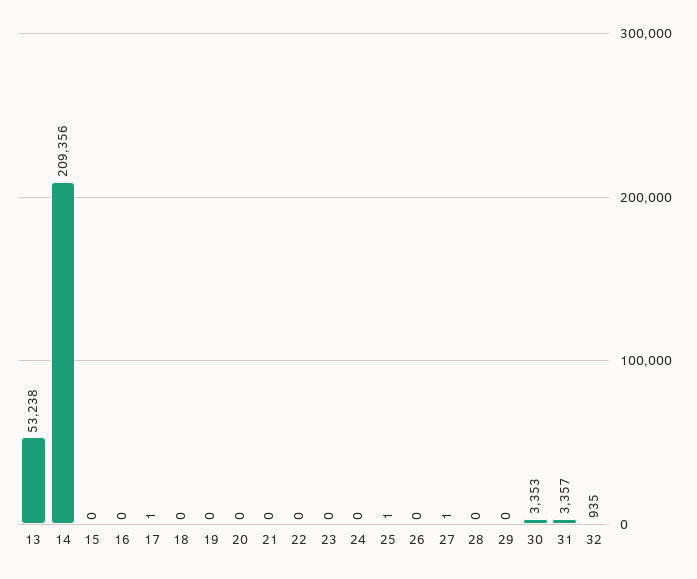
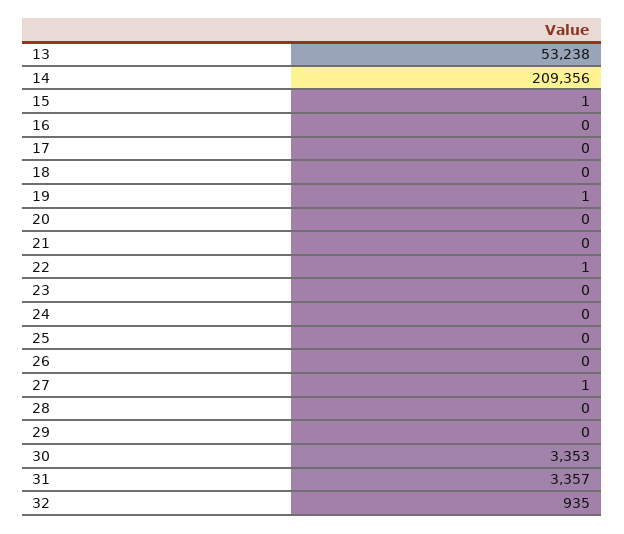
15: 0 -> 1
17: 1 -> 0
19: 0 -> 1
22: 0 -> 1
25: 1 -> 0

